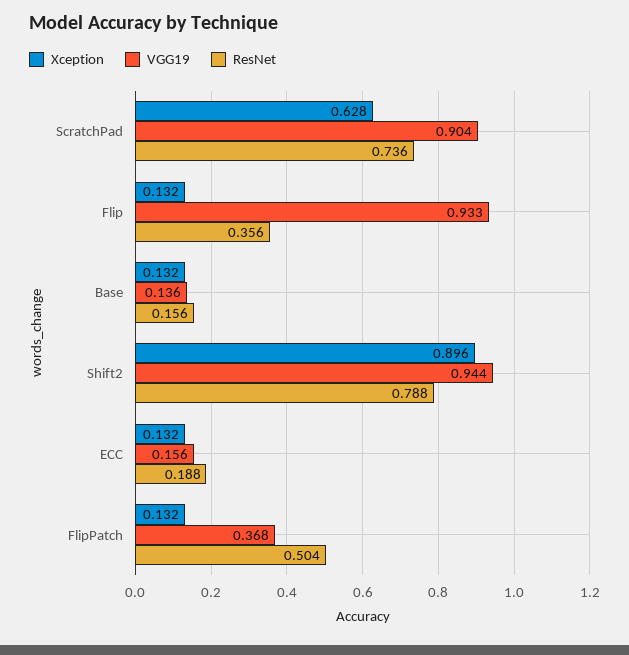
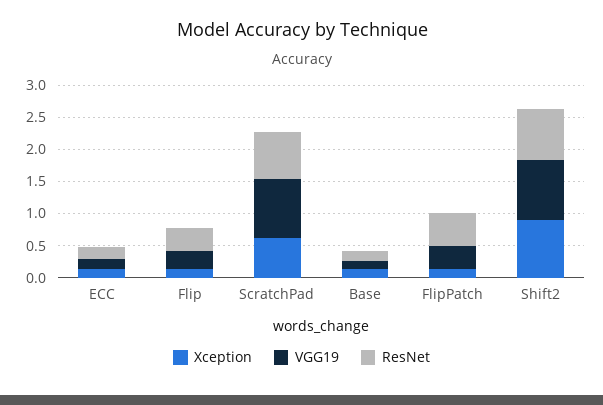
VGG19, Flip: 0.933 -> 0.25

